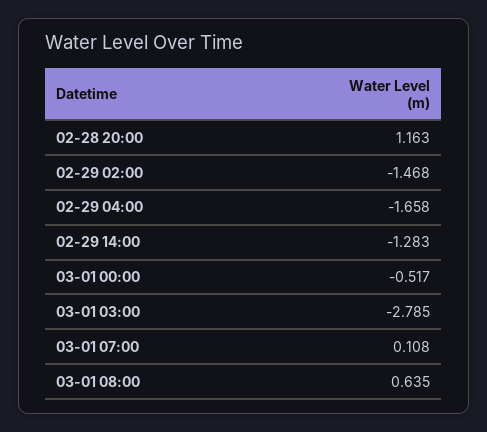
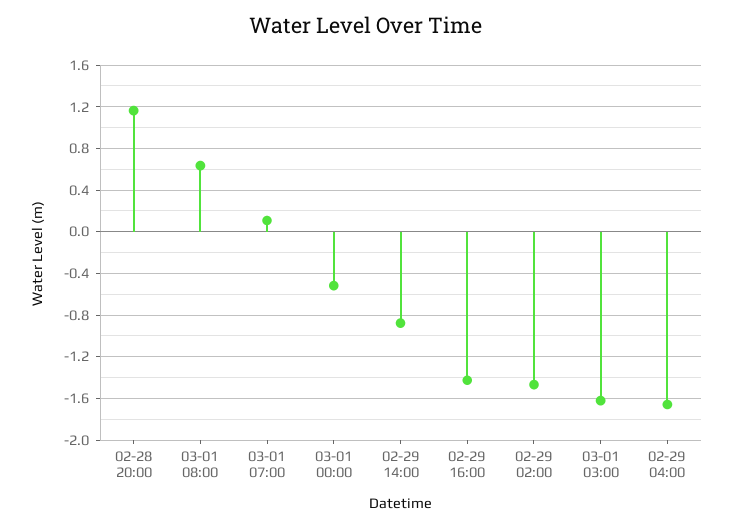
02-29 14:00: -1.283 -> -0.9
03-01 03:00: -2.785 -> -1.6
02-29 16:00: none -> -1.4

